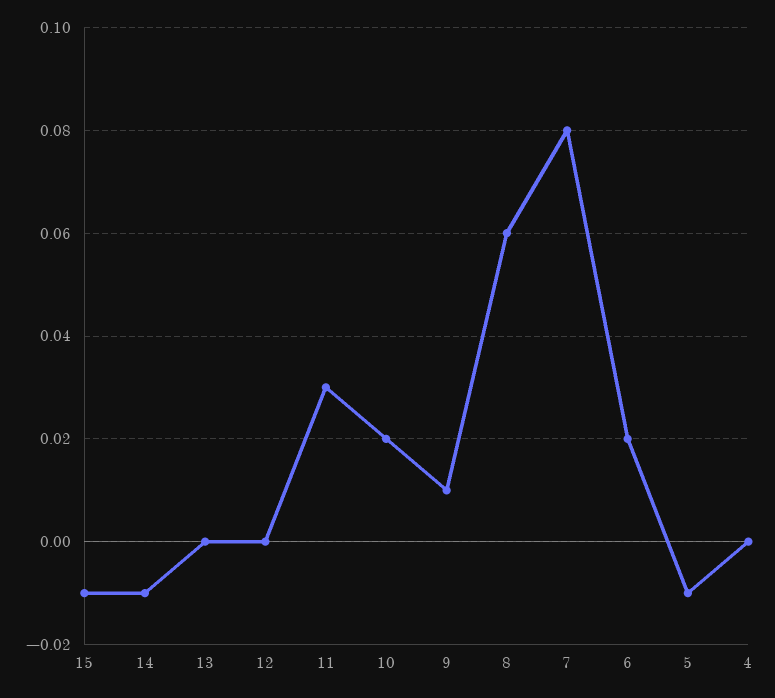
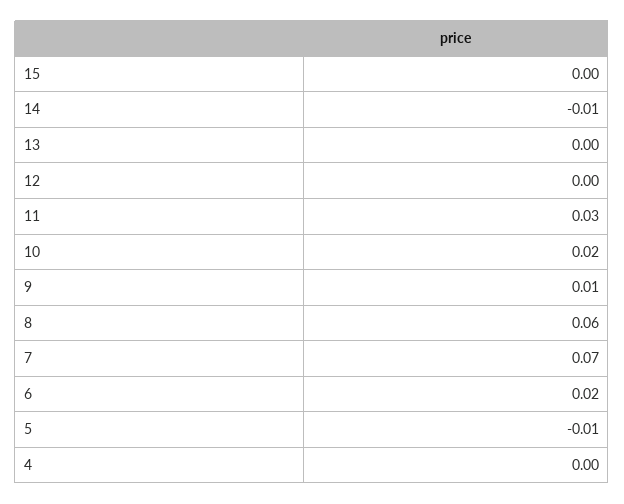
15: -0.01 -> 0
7: 0.08 -> 0.07

